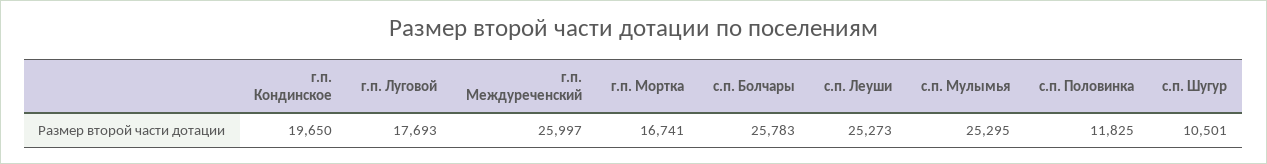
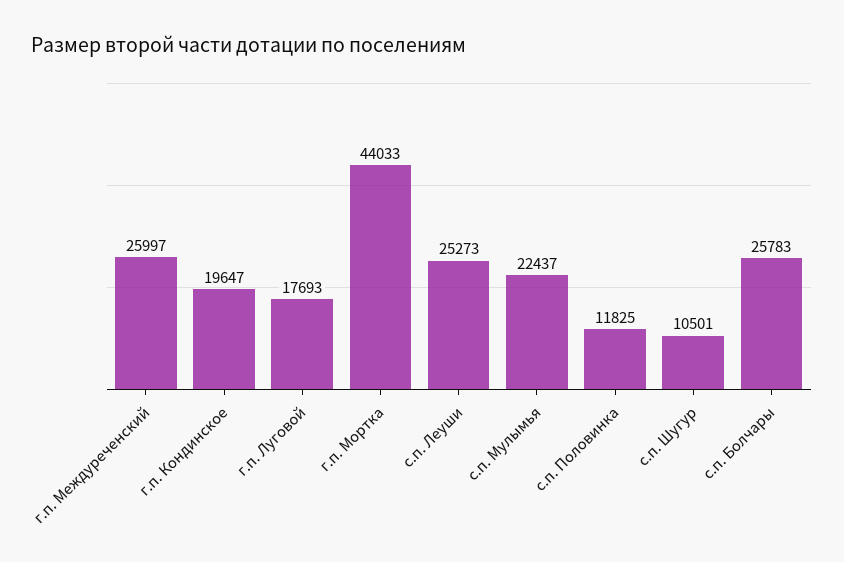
г.п. Кондинское: 19650 -> 19647
г.п. Мортка: 16741 -> 44033
с.п. Мулымья: 25295 -> 22437

